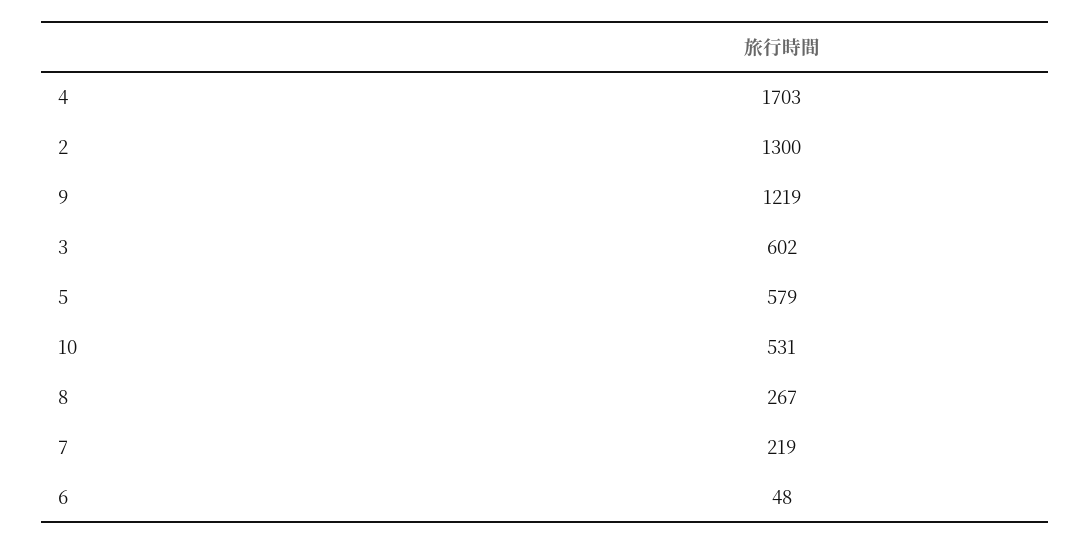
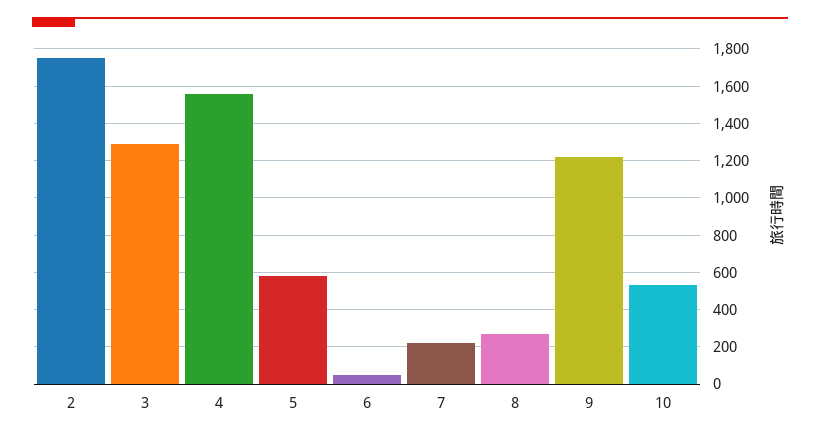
4: 1703 -> 1550
2: 1300 -> 1750
3: 602 -> 1300

